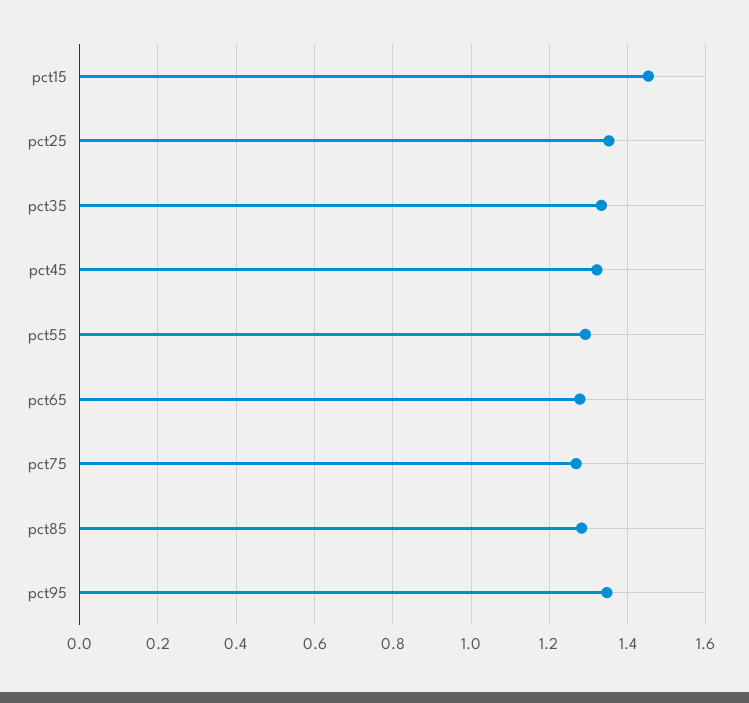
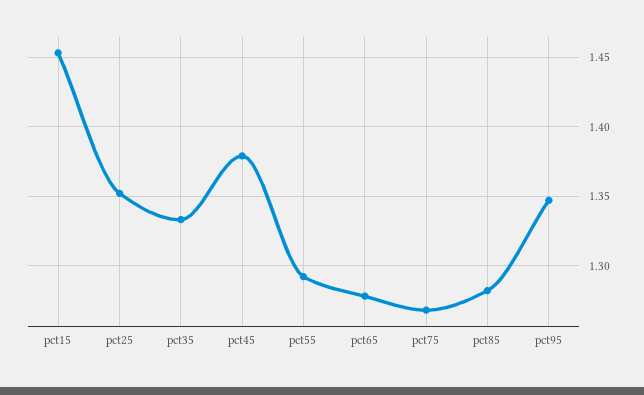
pct45: 1.32 -> 1.38

